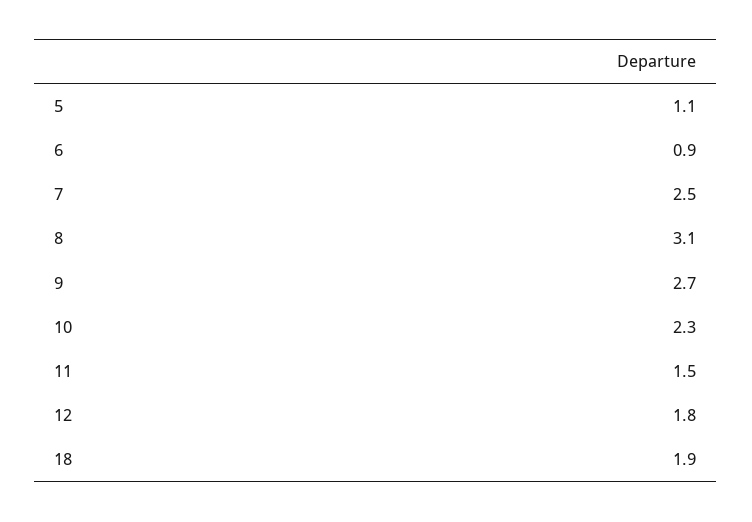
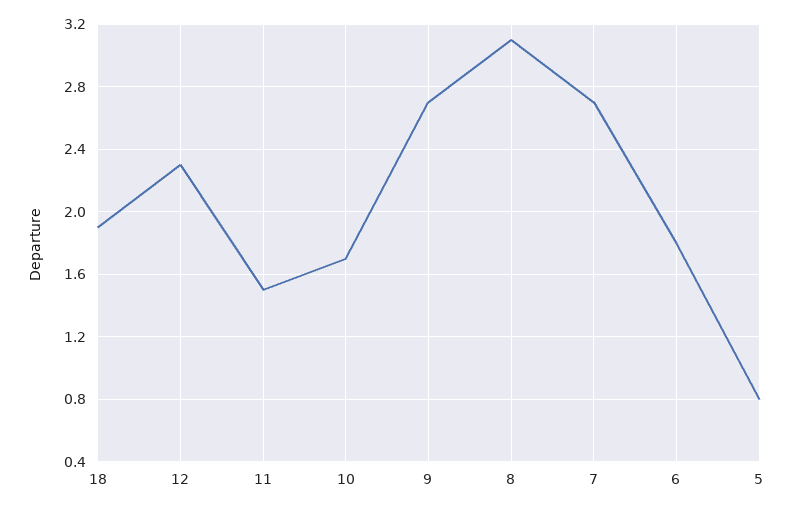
5: 1.1 -> 0.8
6: 0.9 -> 1.8
7: 2.5 -> 2.7
10: 2.3 -> 1.7
12: 1.8 -> 2.3

